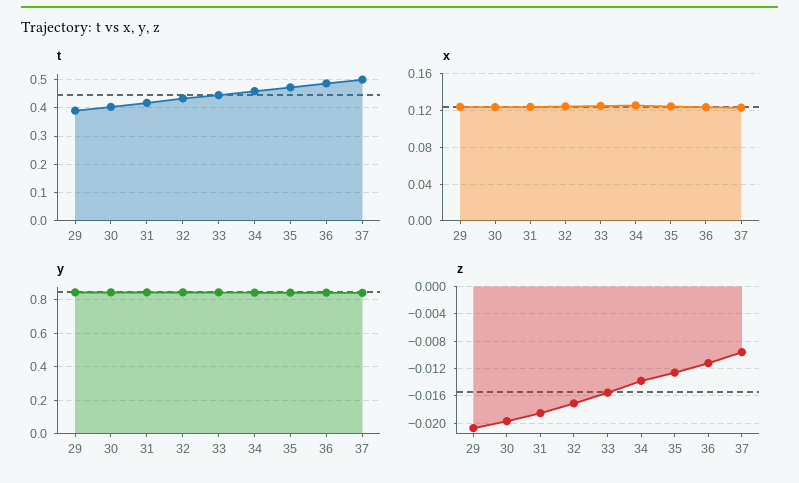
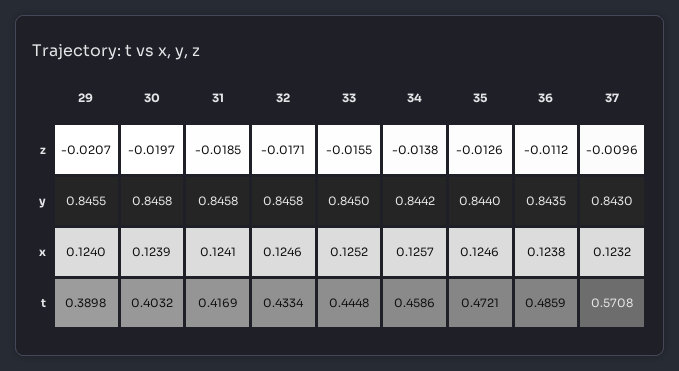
t, 37: 0.5 -> 0.5708

